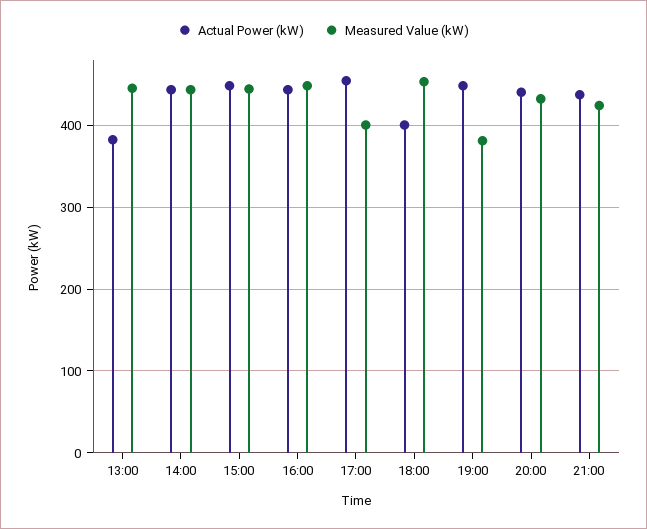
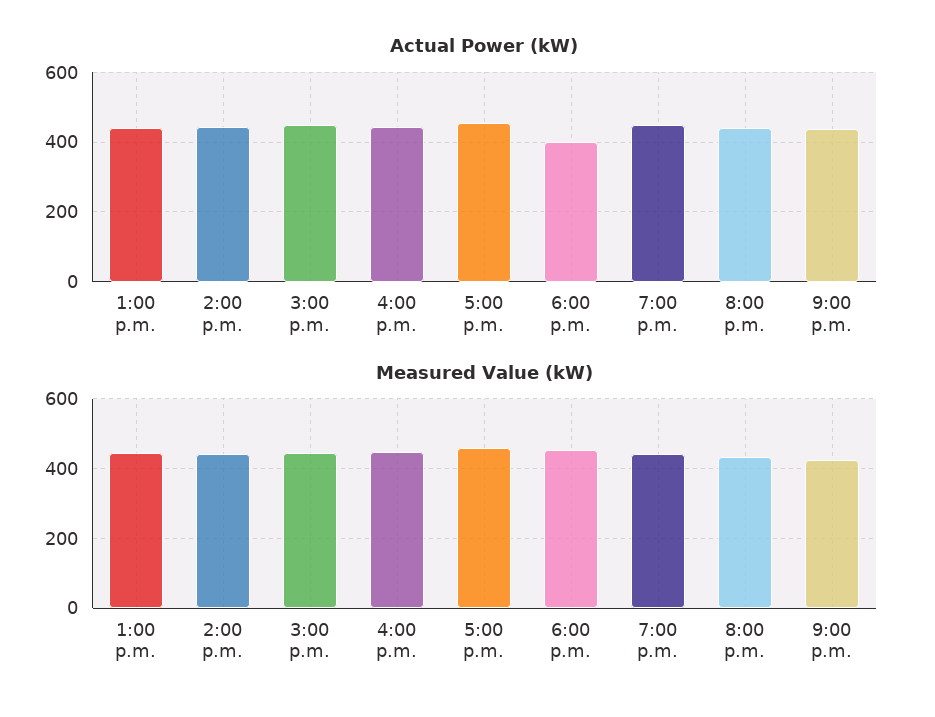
Actual Power (kW), 13:00: 380 -> 440
Measured Value (kW), 17:00: 400 -> 460
Measured Value (kW), 19:00: 380 -> 440

